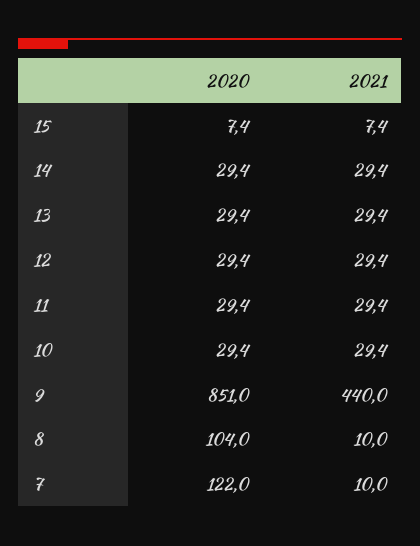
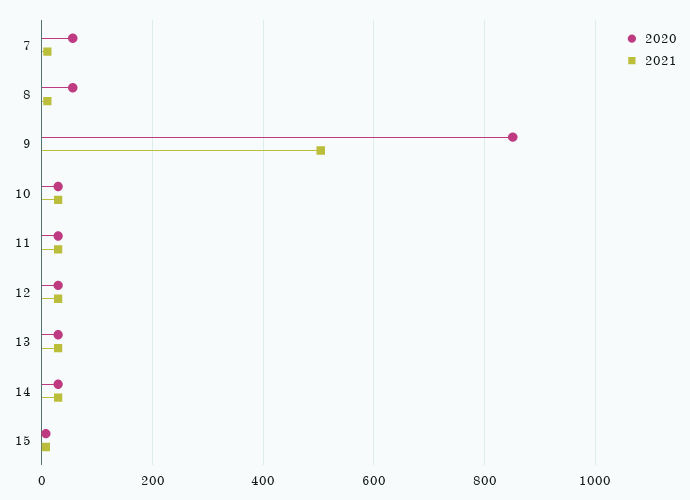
2021, 9: 440 -> 500
2020, 8: 104 -> 60
2020, 7: 122 -> 60

